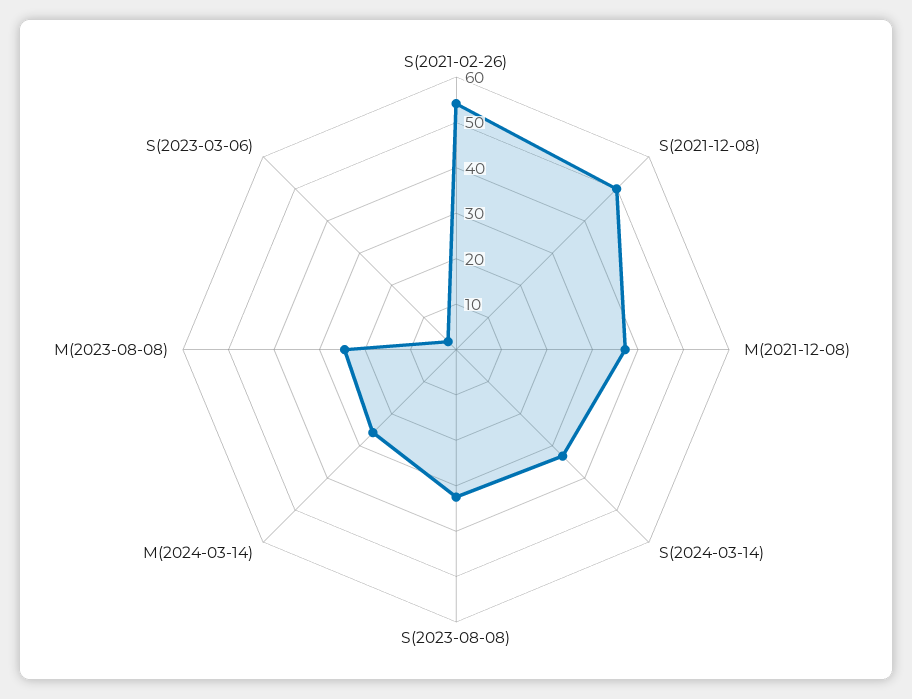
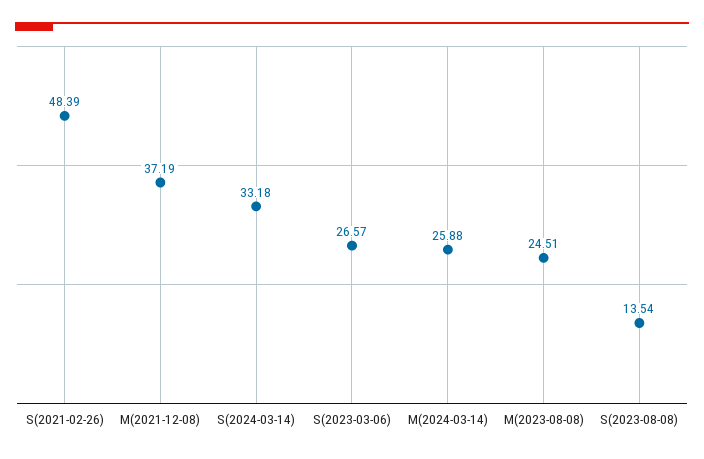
S(2021-02-26): 54 -> 48.39
S(2021-12-08): 50 -> none
S(2023-08-08): 32 -> 13.54
S(2023-03-06): 2 -> 26.57

